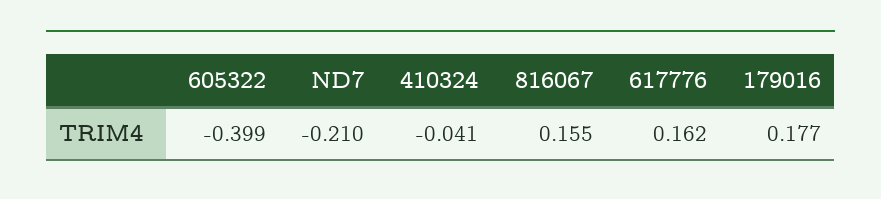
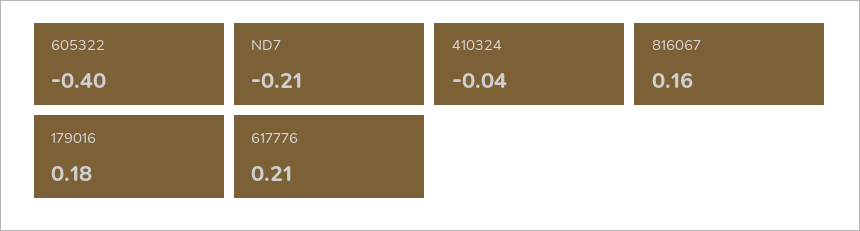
617776: 0.162 -> 0.21

